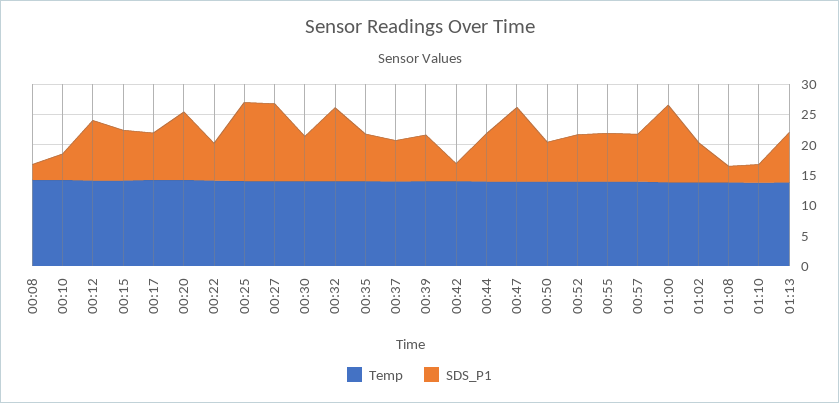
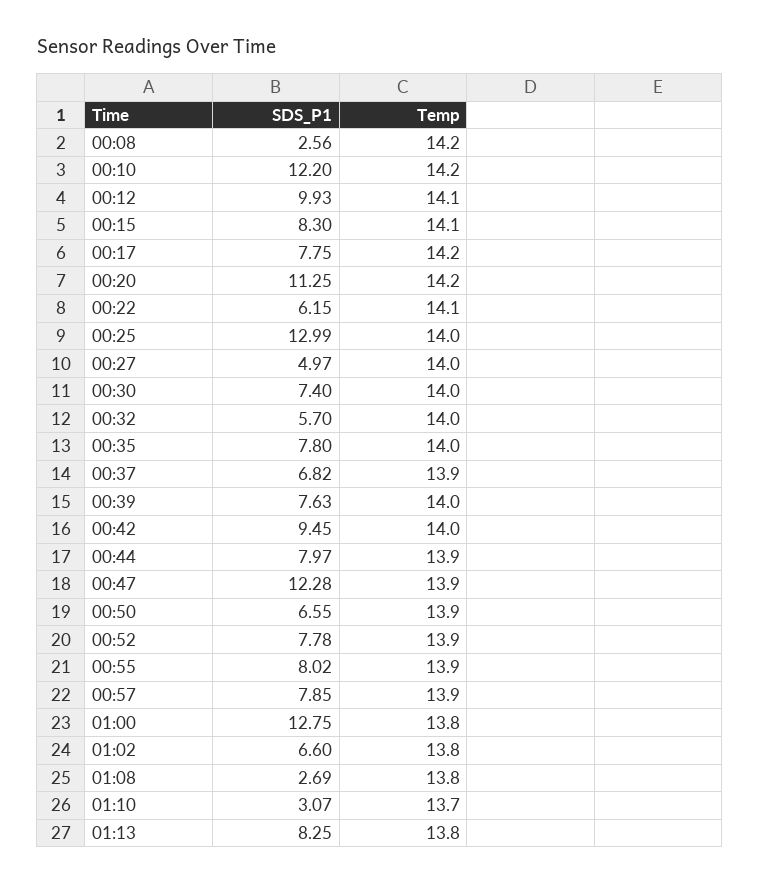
SDS_P1, 00:10: 5 -> 12.2
SDS_P1, 00:27: 12.5 -> 4.97
SDS_P1, 00:32: 12.5 -> 5.7
SDS_P1, 00:42: 2.5 -> 9.45

